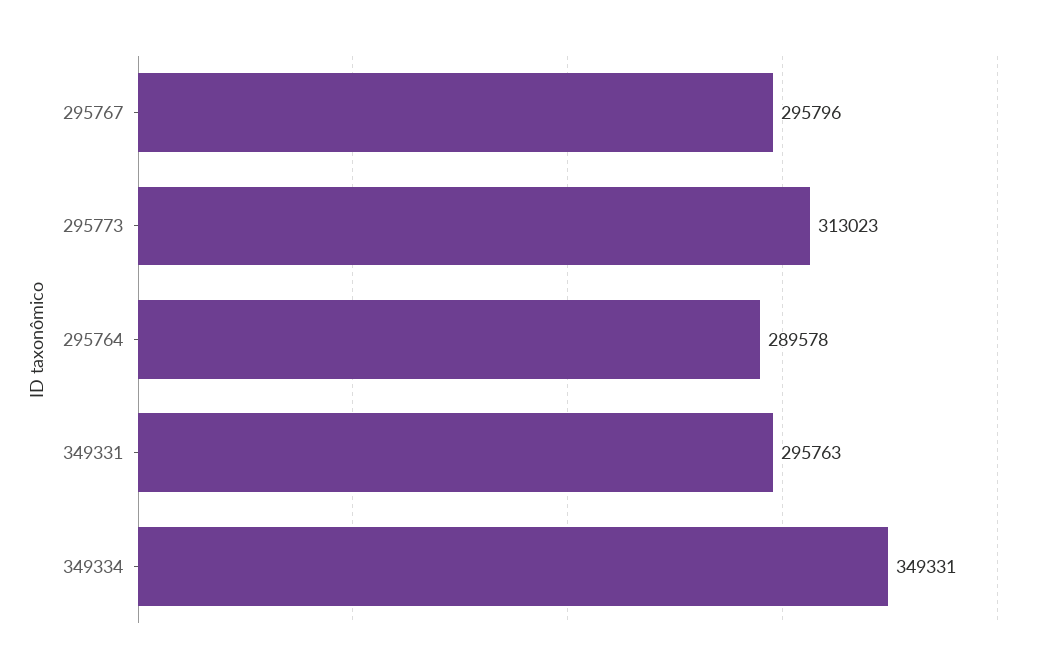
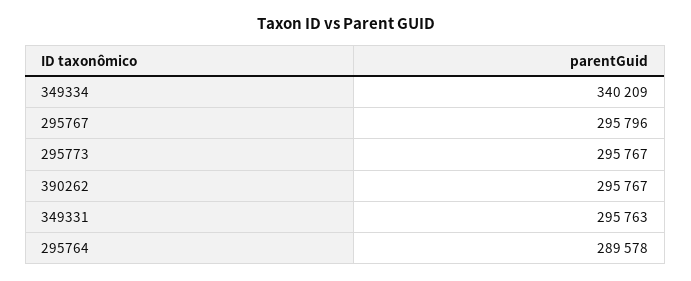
295773: 313023 -> 295767
349334: 349331 -> 340209
390262: none -> 295767

